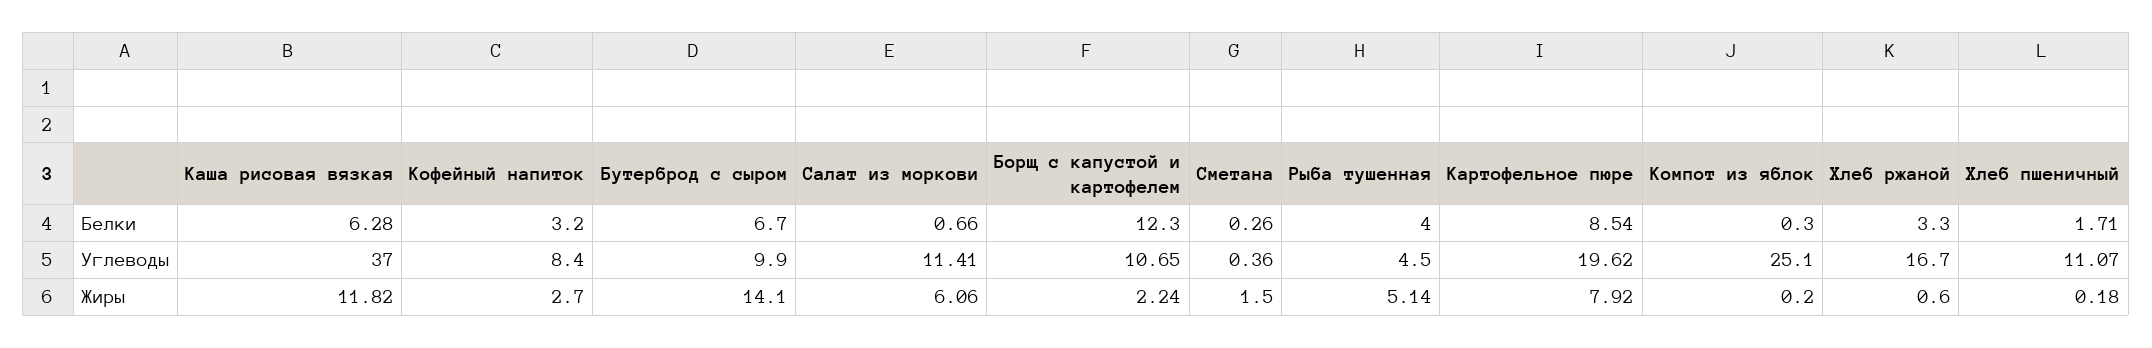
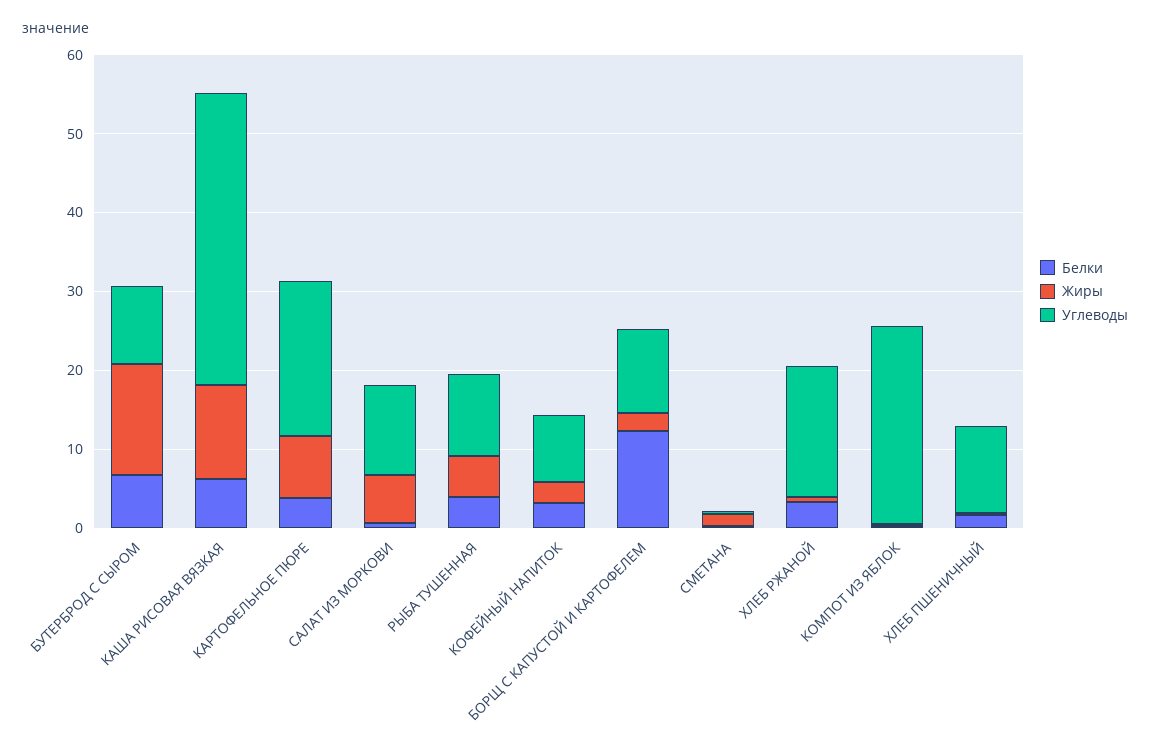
Белки, Картофельное пюре: 8.54 -> 4
Углеводы, Рыба тушенная: 4.5 -> 10

